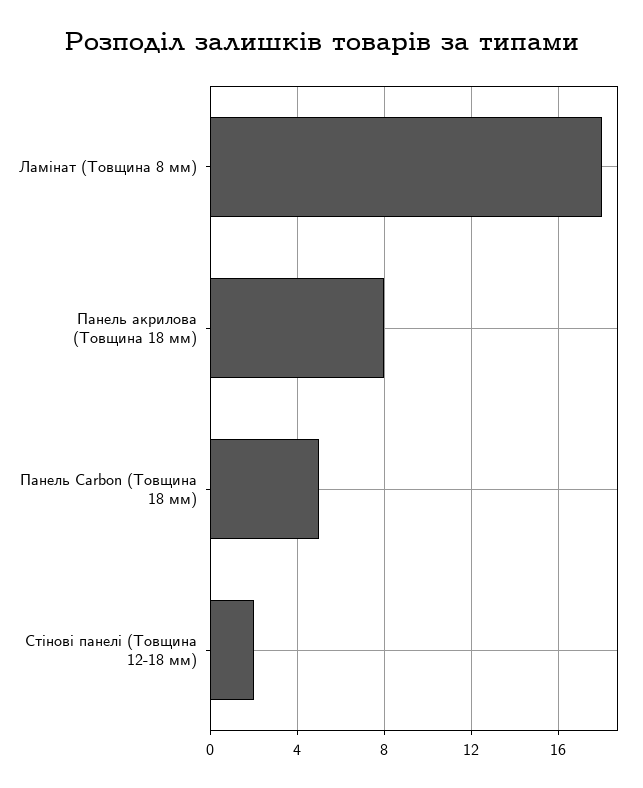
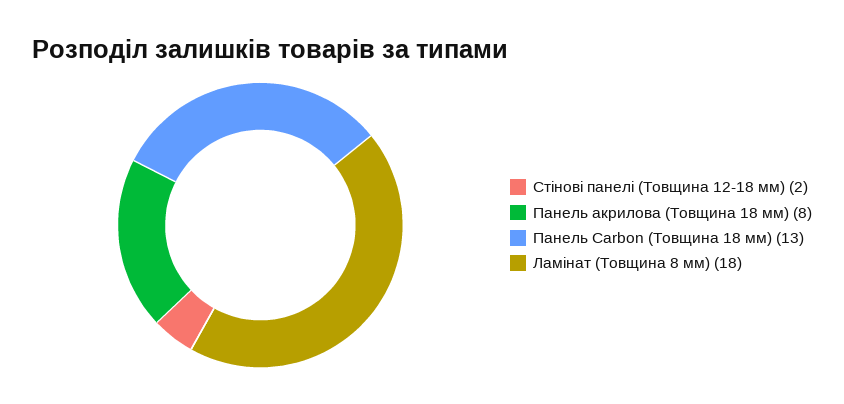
Панель Carbon (Товщина 18 мм): 5 -> 13

